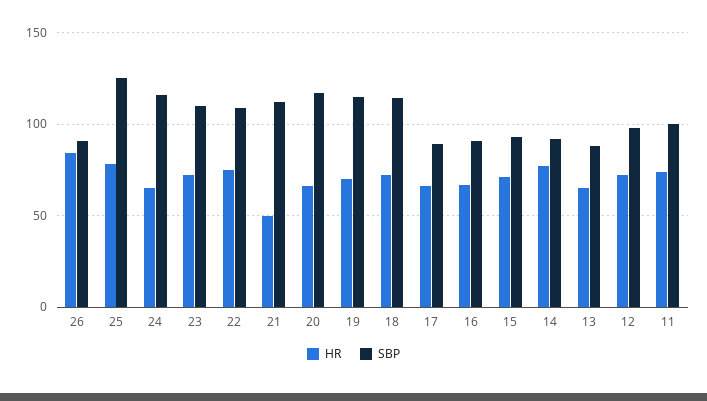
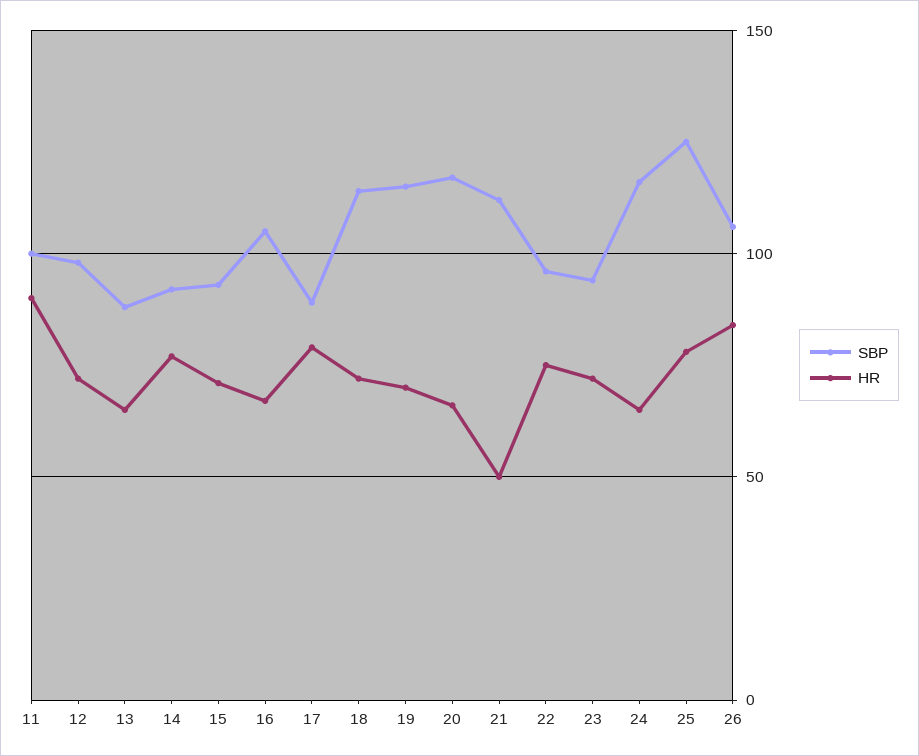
SBP, 26: 90 -> 105
SBP, 23: 110 -> 95
SBP, 22: 110 -> 95
HR, 17: 65 -> 80
SBP, 16: 90 -> 105
HR, 11: 75 -> 90

